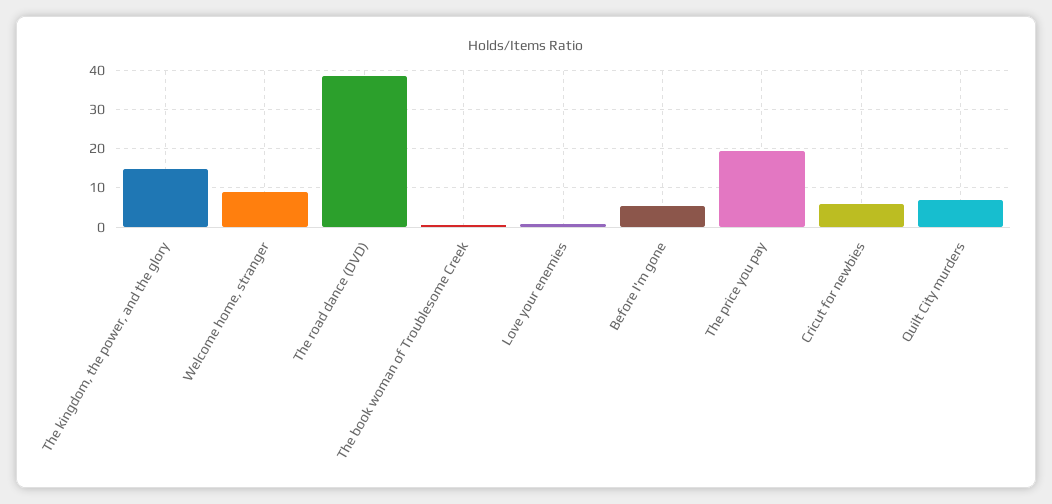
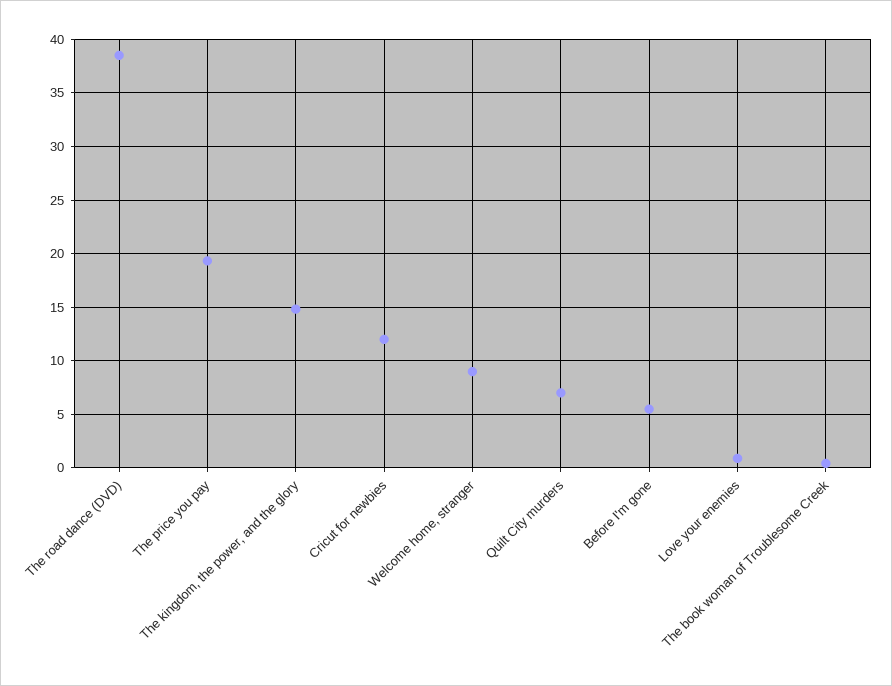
Cricut for newbies: 6 -> 12

